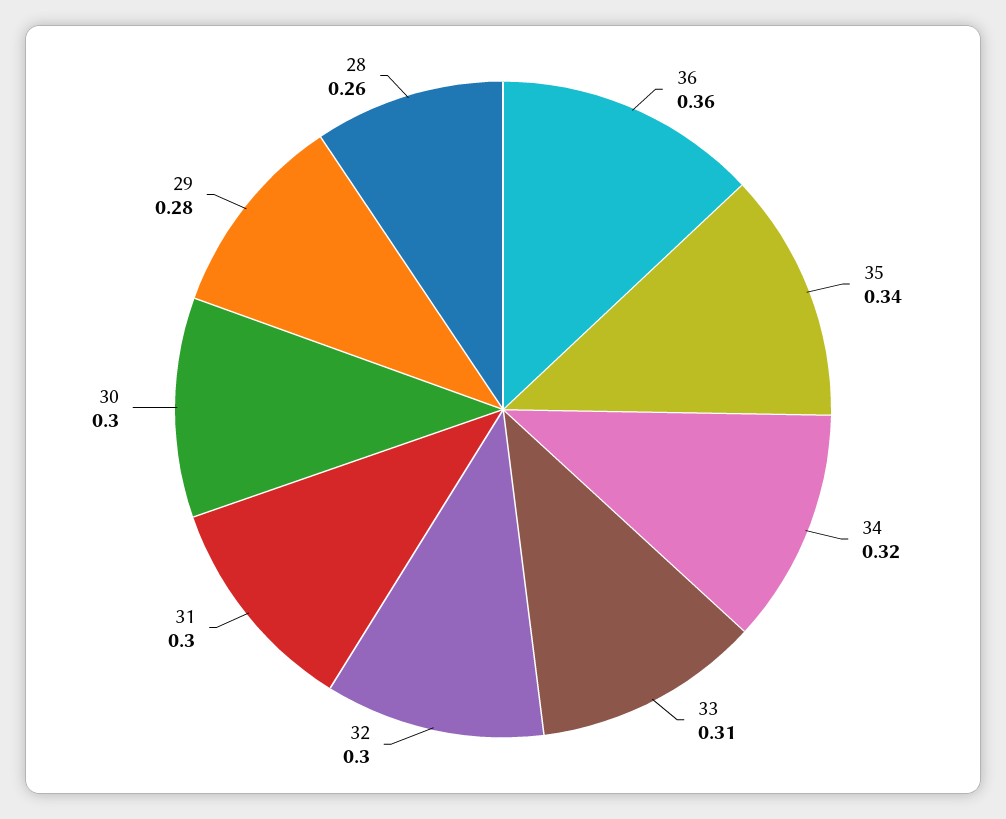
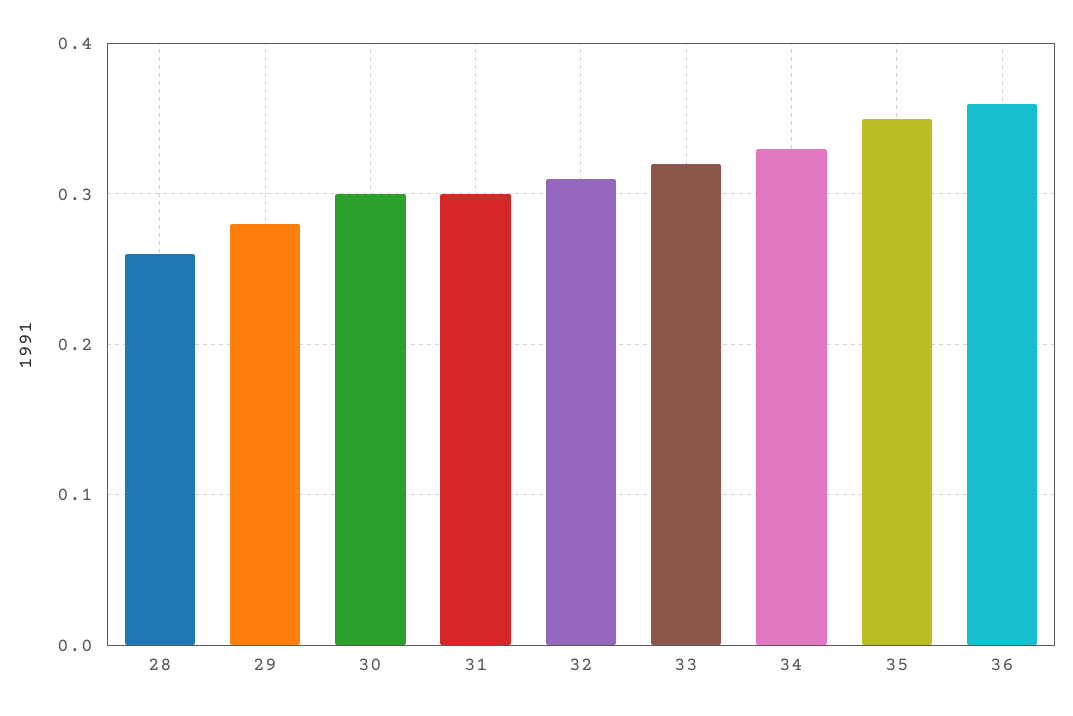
35: 0.34 -> 0.35
34: 0.32 -> 0.33
33: 0.31 -> 0.32
32: 0.3 -> 0.31

